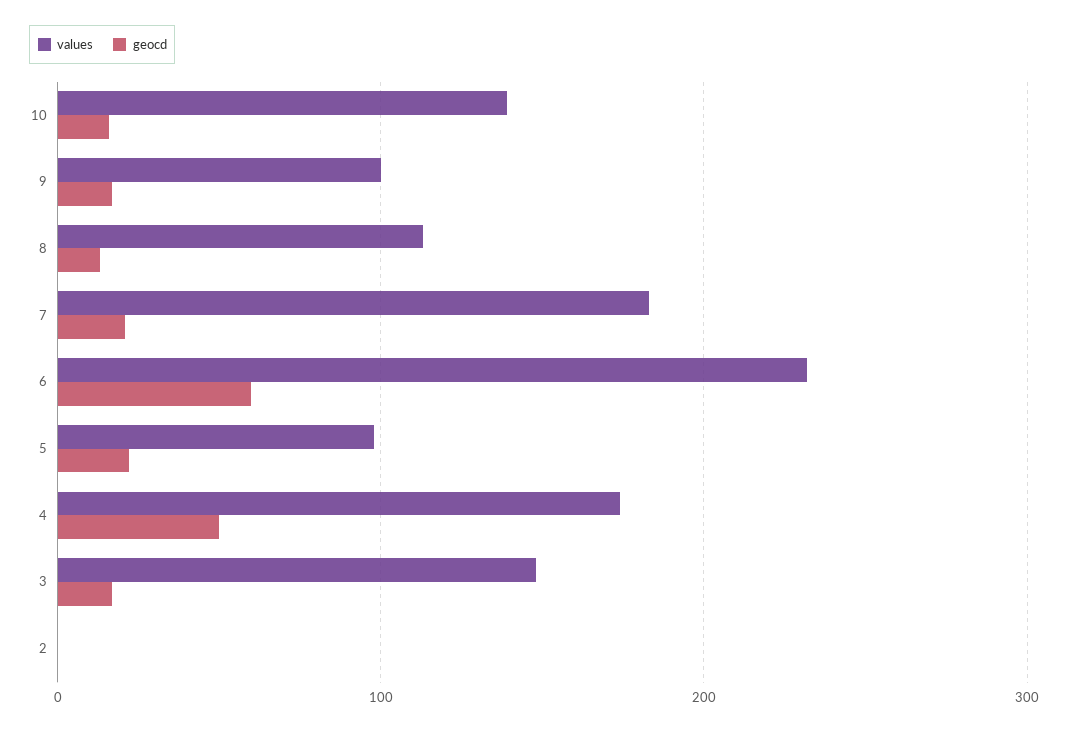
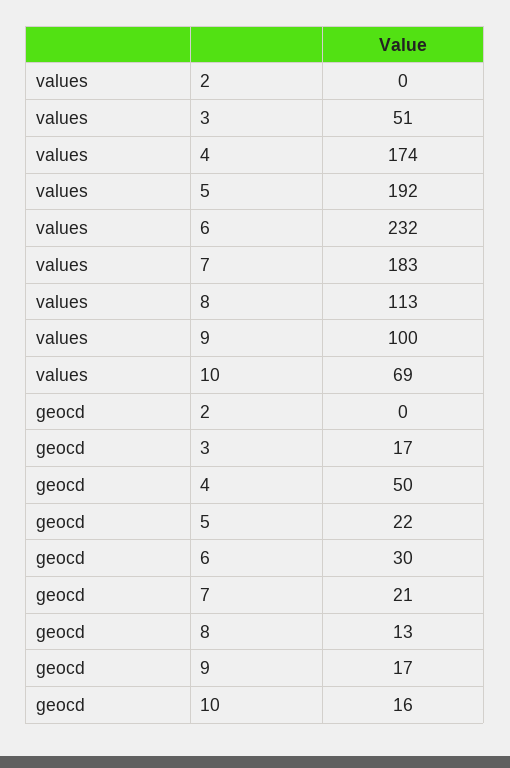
values, 10: 140 -> 69
geocd, 6: 60 -> 30
values, 5: 100 -> 192
values, 3: 150 -> 51

